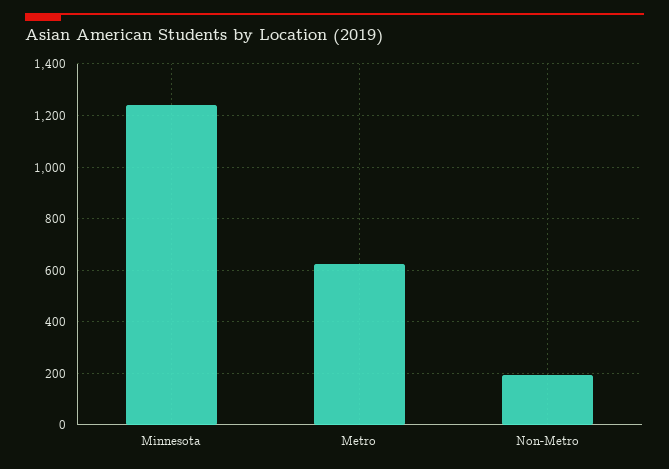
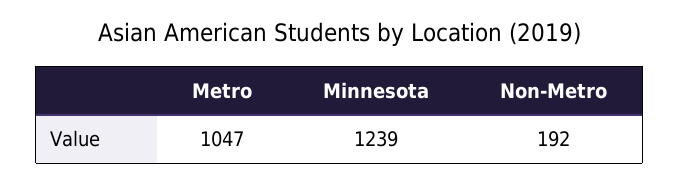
Metro: 625 -> 1047

